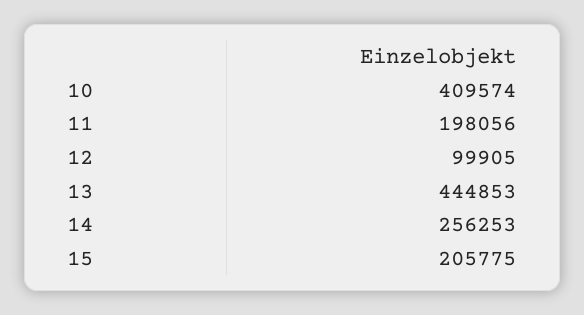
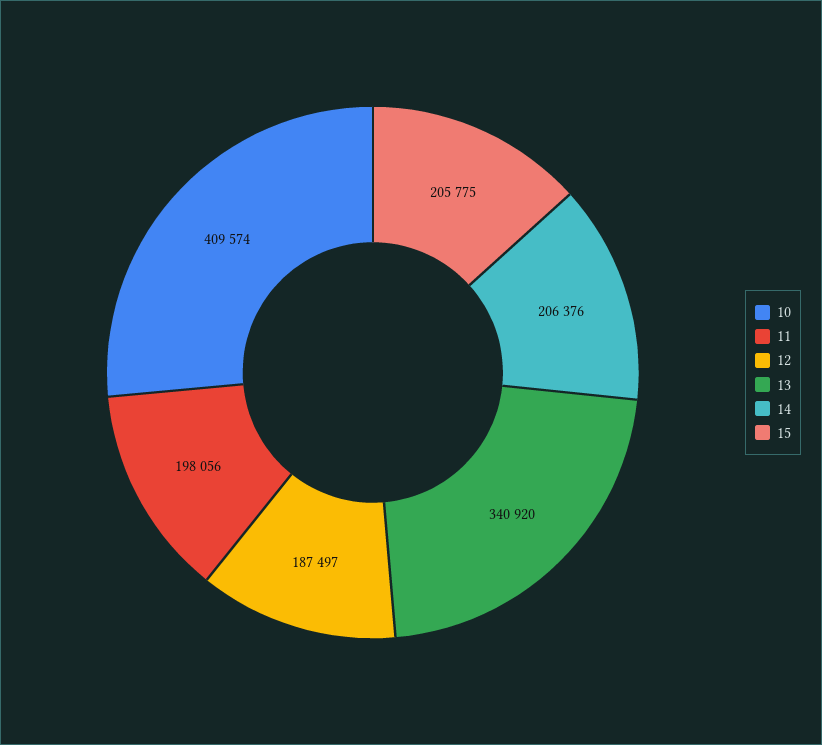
12: 99905 -> 187497
13: 444853 -> 340920
14: 256253 -> 206376

